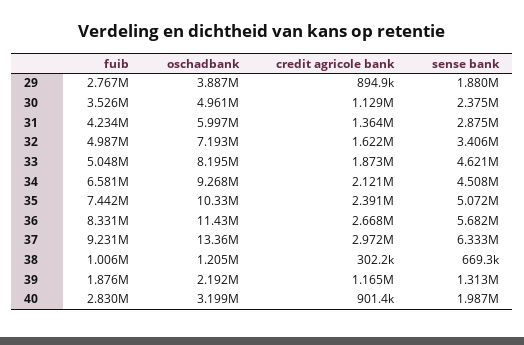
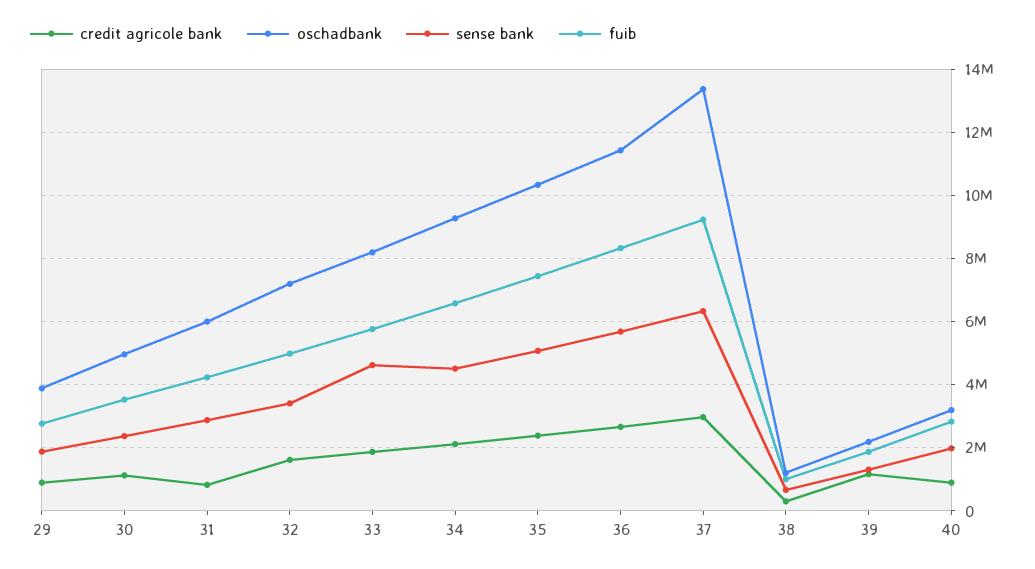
credit agricole bank, 31: 1364000 -> 800000
fuib, 33: 5048000 -> 5800000

